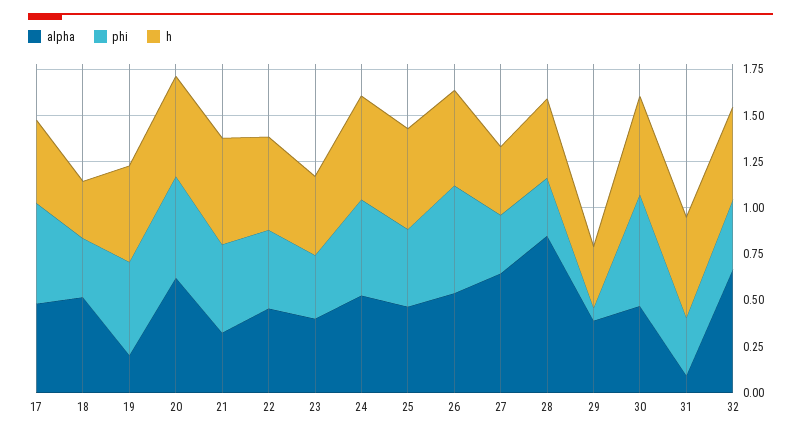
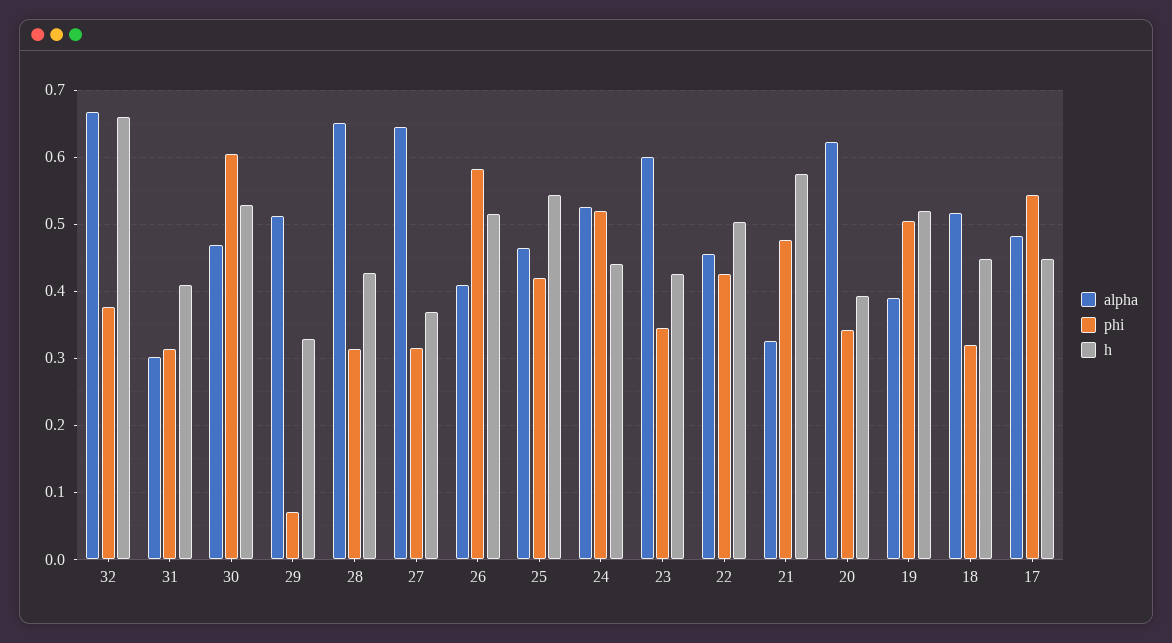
h, 18: 0.3 -> 0.45
alpha, 19: 0.2 -> 0.39
phi, 20: 0.55 -> 0.34
h, 20: 0.55 -> 0.39
alpha, 23: 0.4 -> 0.6
h, 24: 0.55 -> 0.44
alpha, 26: 0.55 -> 0.41
alpha, 28: 0.85 -> 0.65
alpha, 29: 0.4 -> 0.51
alpha, 31: 0.1 -> 0.3
h, 31: 0.55 -> 0.41
h, 32: 0.5 -> 0.66

